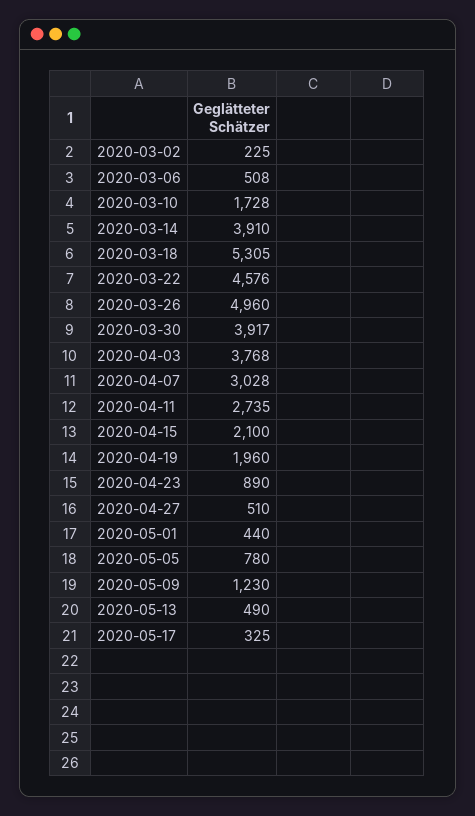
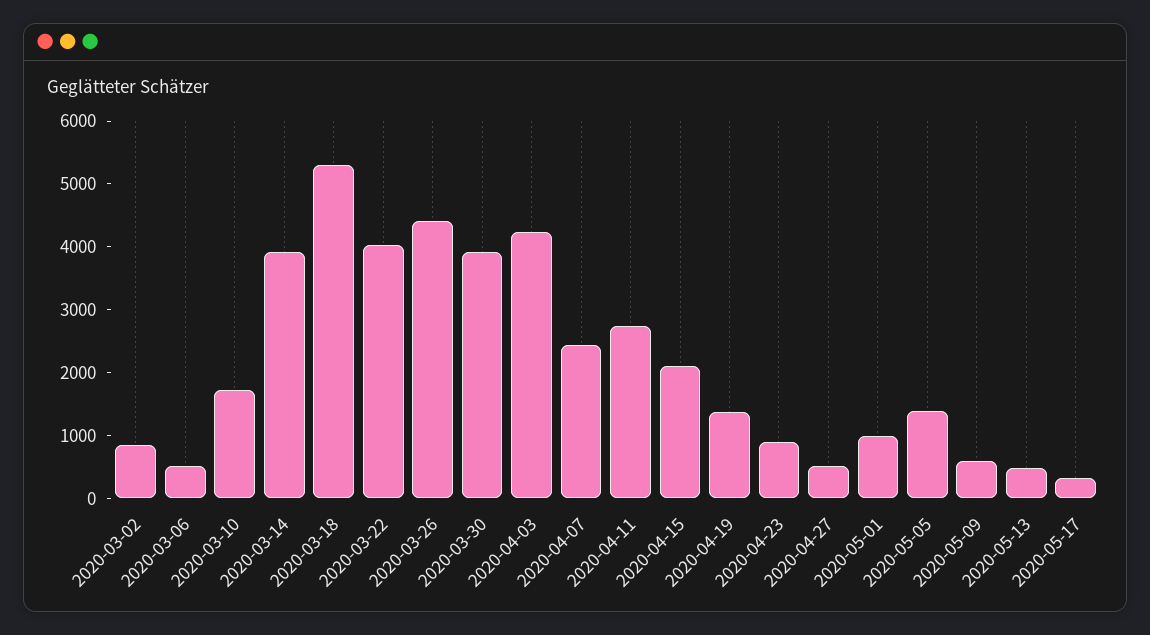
2020-03-02: 225 -> 800
2020-03-22: 4576 -> 4000
2020-03-26: 4960 -> 4400
2020-04-03: 3768 -> 4200
2020-04-07: 3028 -> 2400
2020-04-19: 1960 -> 1400
2020-05-01: 440 -> 1000
2020-05-05: 780 -> 1400
2020-05-09: 1230 -> 600

